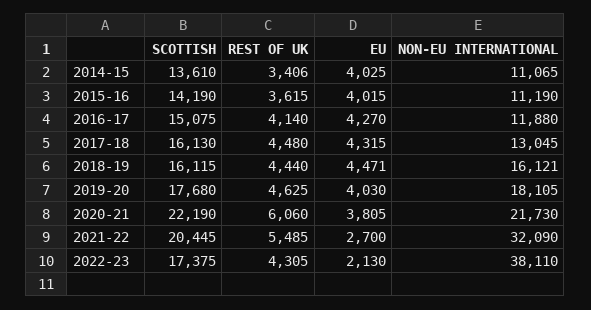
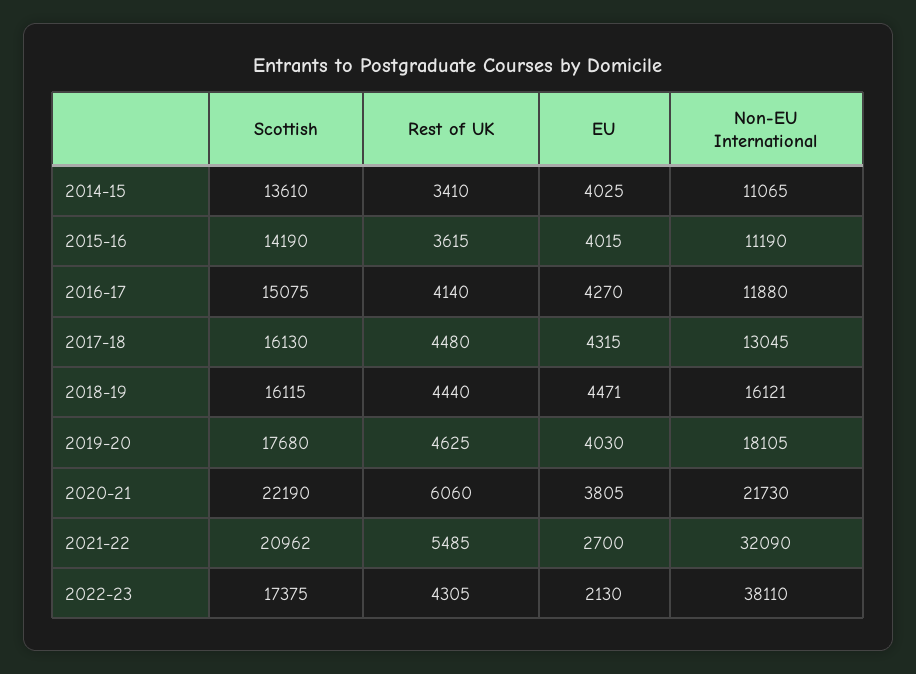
REST OF UK, 2014-15: 3406 -> 3410
SCOTTISH, 2021-22: 20445 -> 20962

